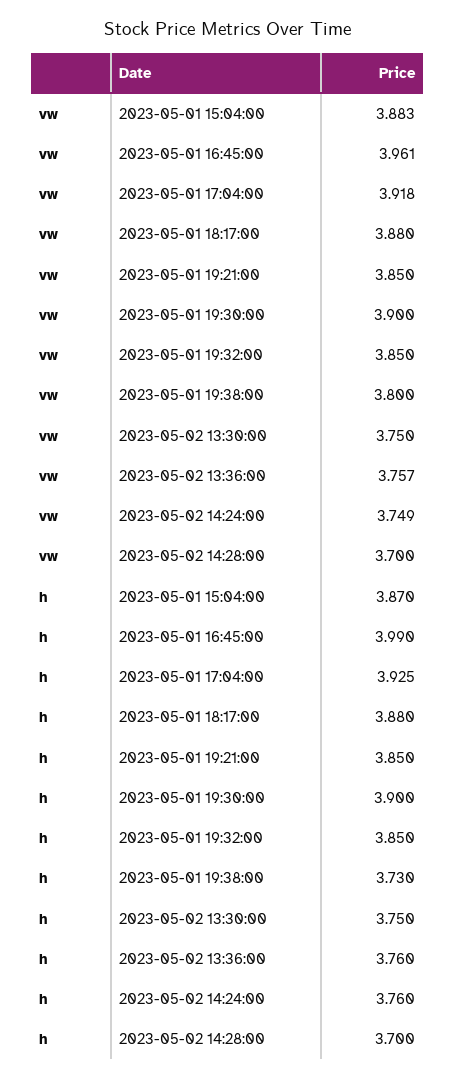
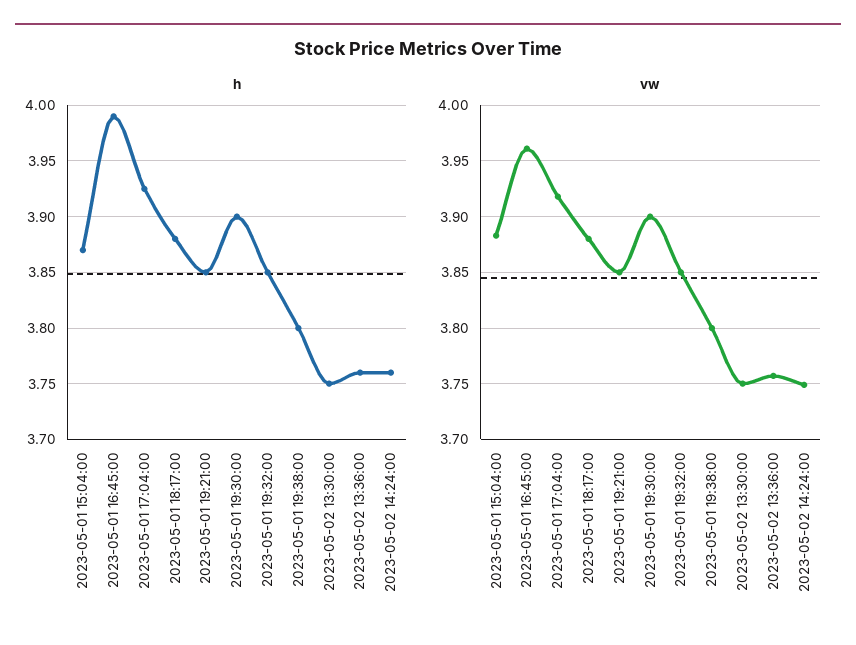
vw, 2023-05-02 14:28:00: 3.7 -> none
h, 2023-05-01 19:38:00: 3.73 -> 3.8
h, 2023-05-02 14:28:00: 3.7 -> none

